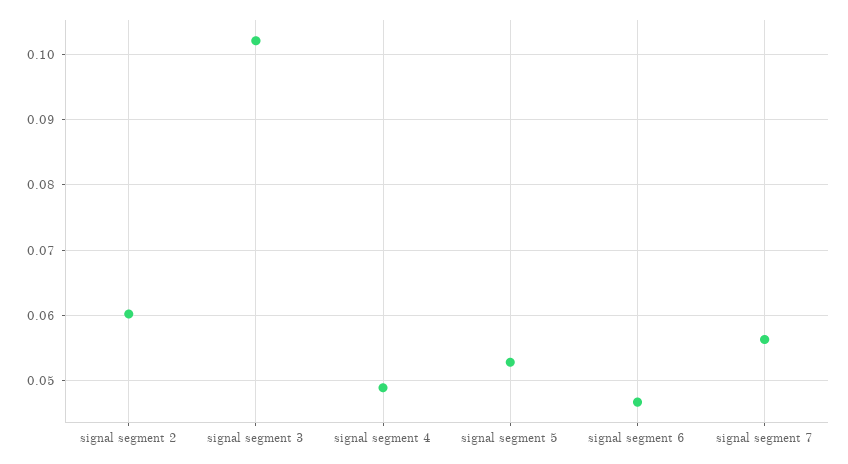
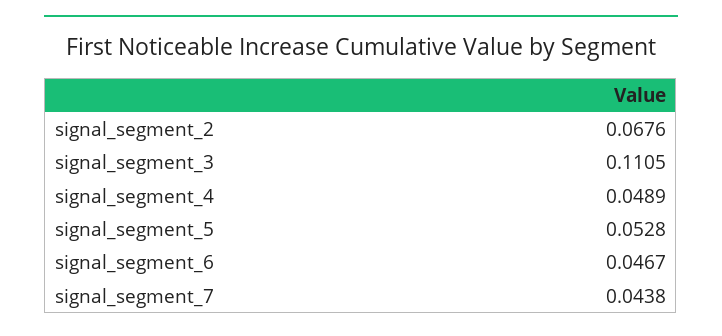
signal segment 2: 0.06 -> 0.0676
signal segment 3: 0.102 -> 0.1105
signal segment 7: 0.056 -> 0.0438

